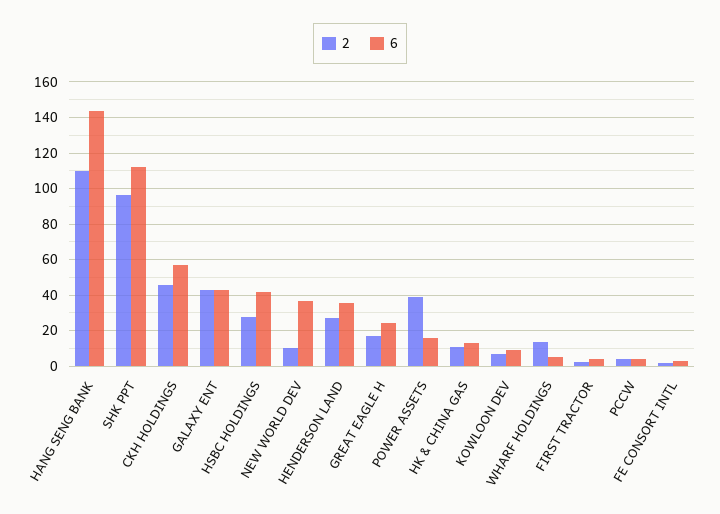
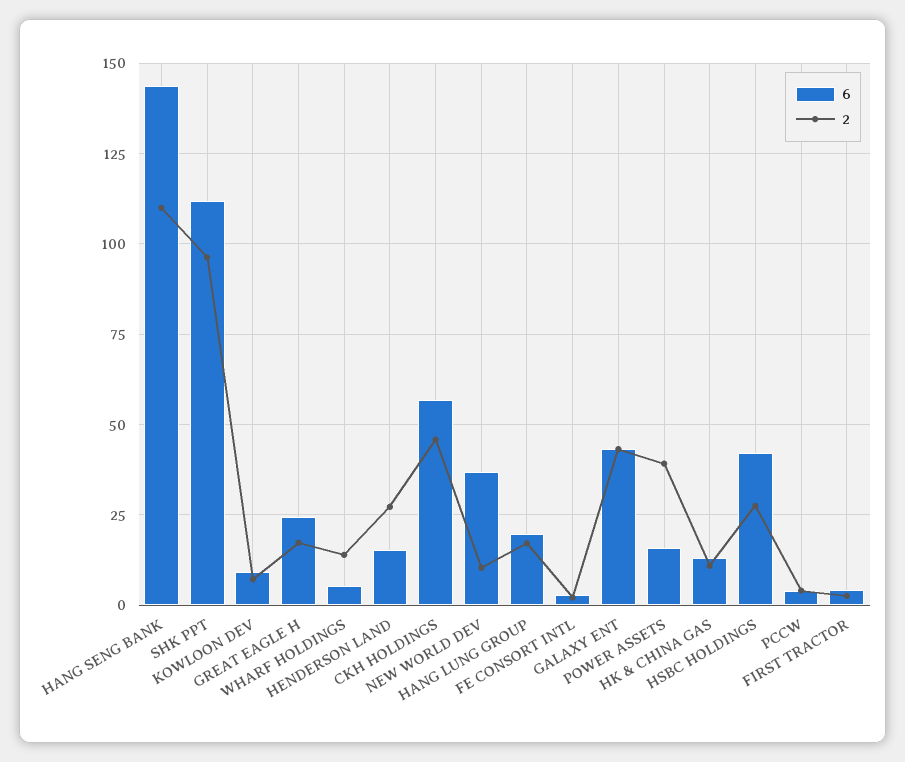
6, HENDERSON LAND: 35 -> 15
6, HANG LUNG GROUP: none -> 20
2, HANG LUNG GROUP: none -> 17.5

